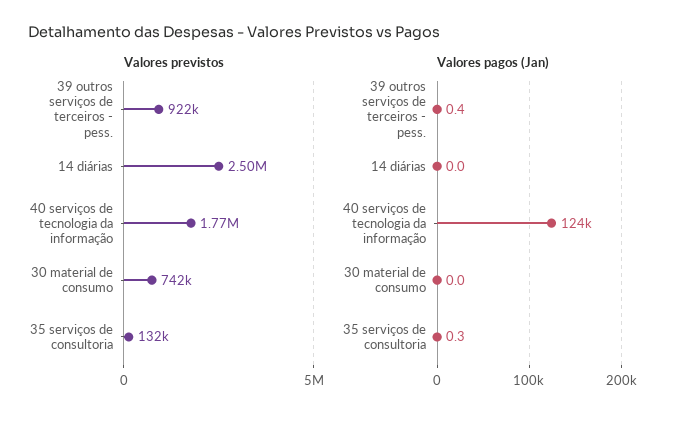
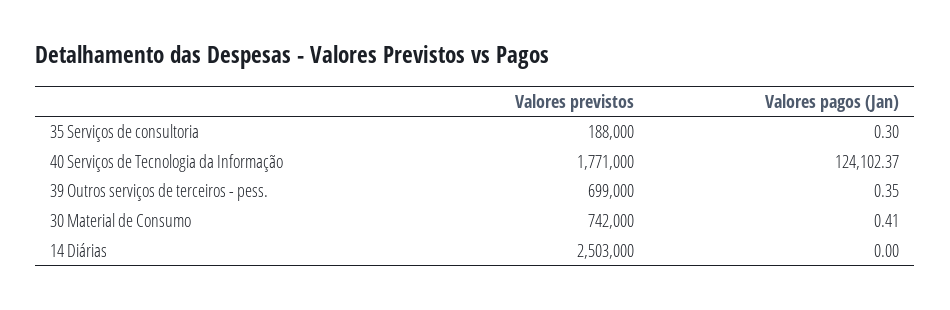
Valores previstos, 39 outros serviços de terceiros - pess.: 922000 -> 699000
Valores previstos, 35 serviços de consultoria: 132000 -> 188000
Valores pagos (Jan), 30 material de consumo: 0 -> 0.41

